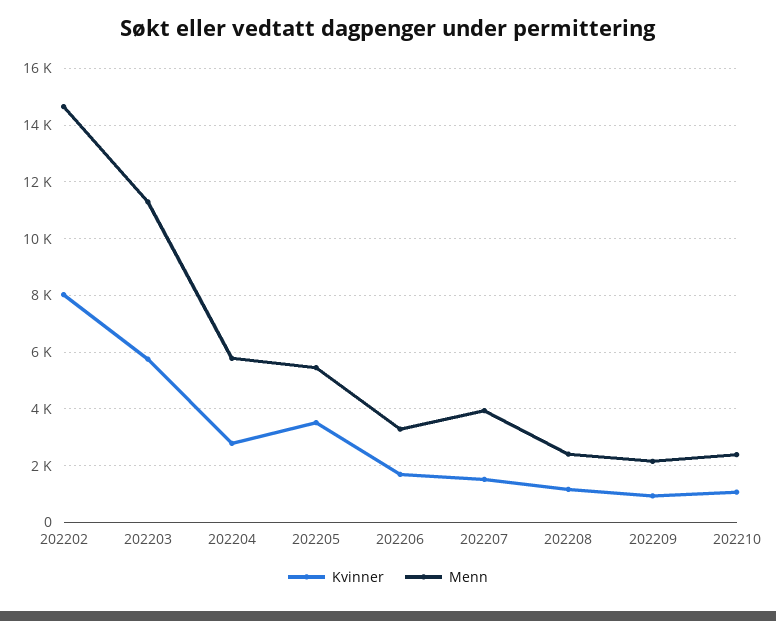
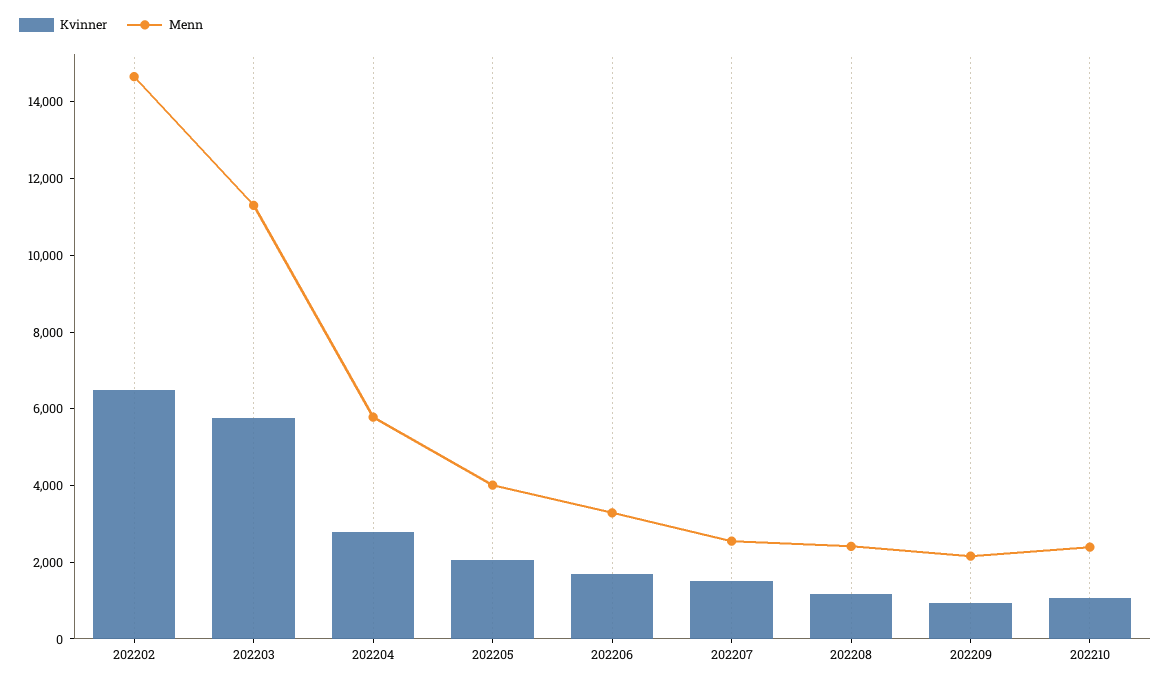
Kvinner, 202202: 8000 -> 6500
Kvinner, 202205: 3500 -> 2000
Menn, 202205: 5500 -> 4000
Menn, 202207: 4000 -> 2500

